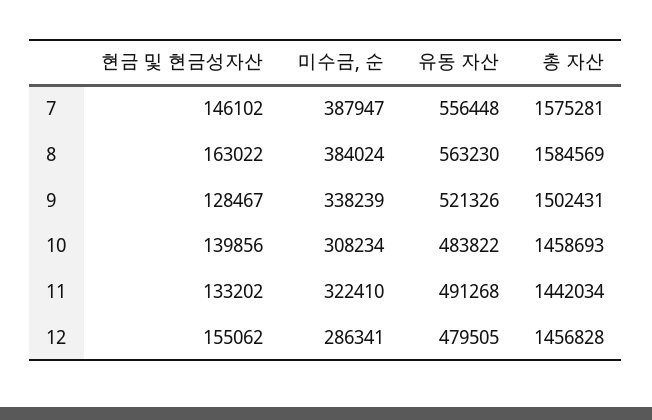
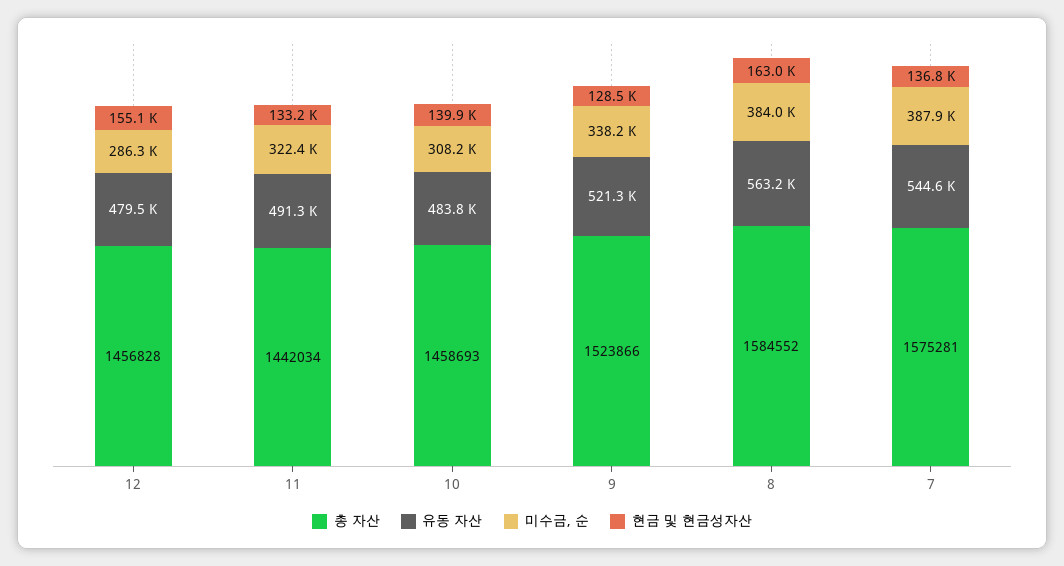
현금 및 현금성자산, 7: 146102 -> 136800
유동 자산, 7: 556448 -> 544600
총 자산, 8: 1584569 -> 1584552
총 자산, 9: 1502431 -> 1523866

